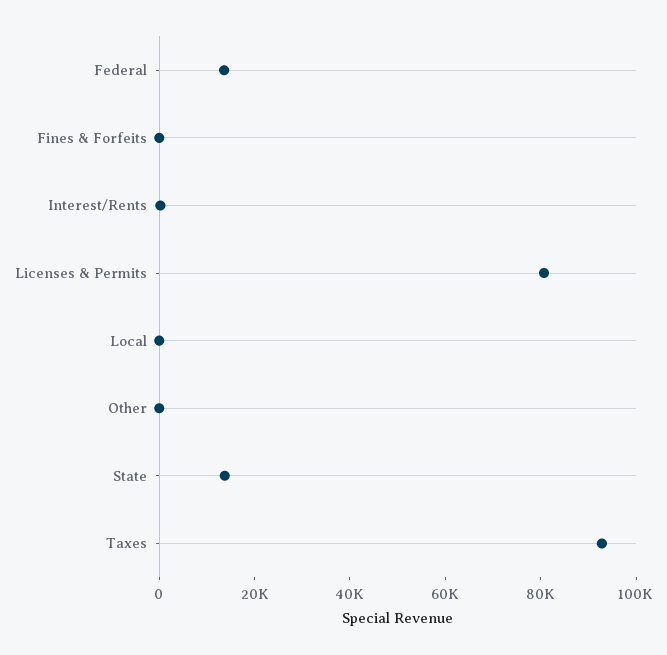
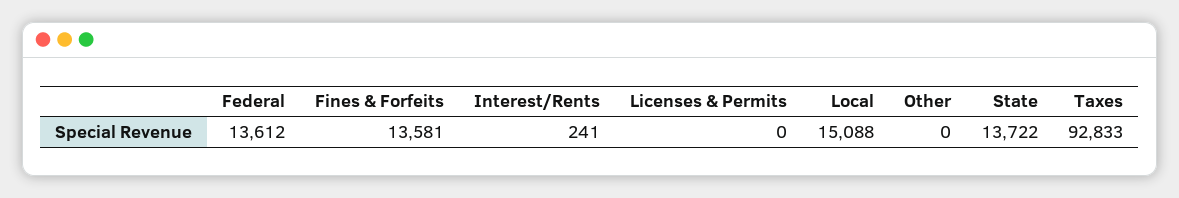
Fines & Forfeits: 0 -> 13581
Licenses & Permits: 80000 -> 0
Local: 0 -> 15088

